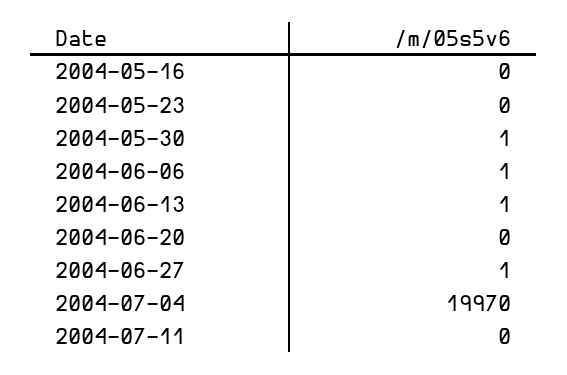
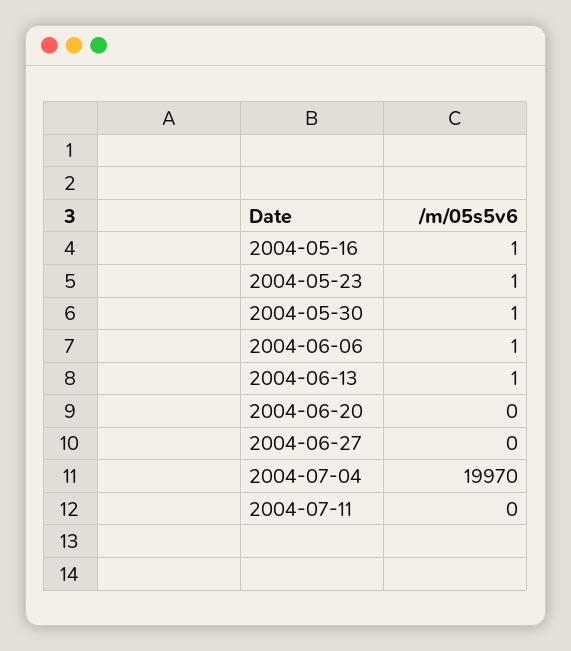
2004-05-16: 0 -> 1
2004-05-23: 0 -> 1
2004-06-27: 1 -> 0

